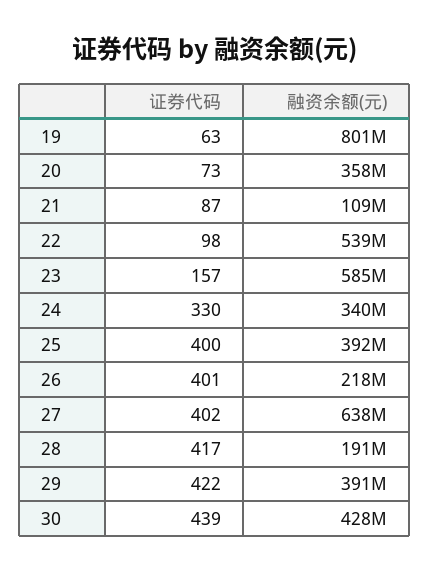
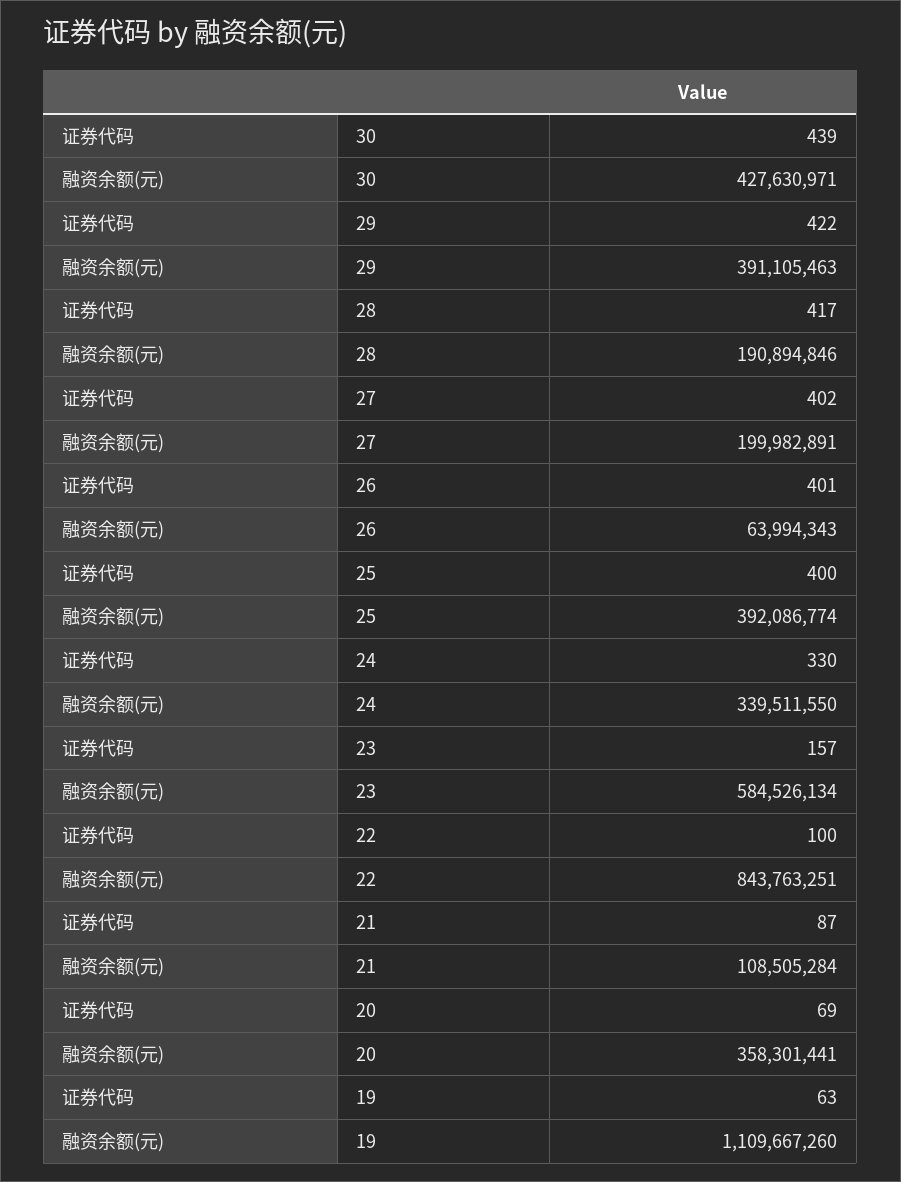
融资余额(元), 19: 801000000 -> 1109667260
证券代码, 20: 73 -> 69
证券代码, 22: 98 -> 100
融资余额(元), 22: 539000000 -> 843763251
融资余额(元), 26: 218000000 -> 63994343
融资余额(元), 27: 638000000 -> 199982891

